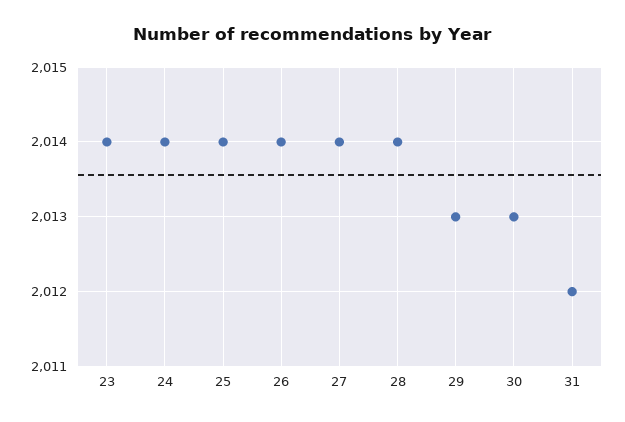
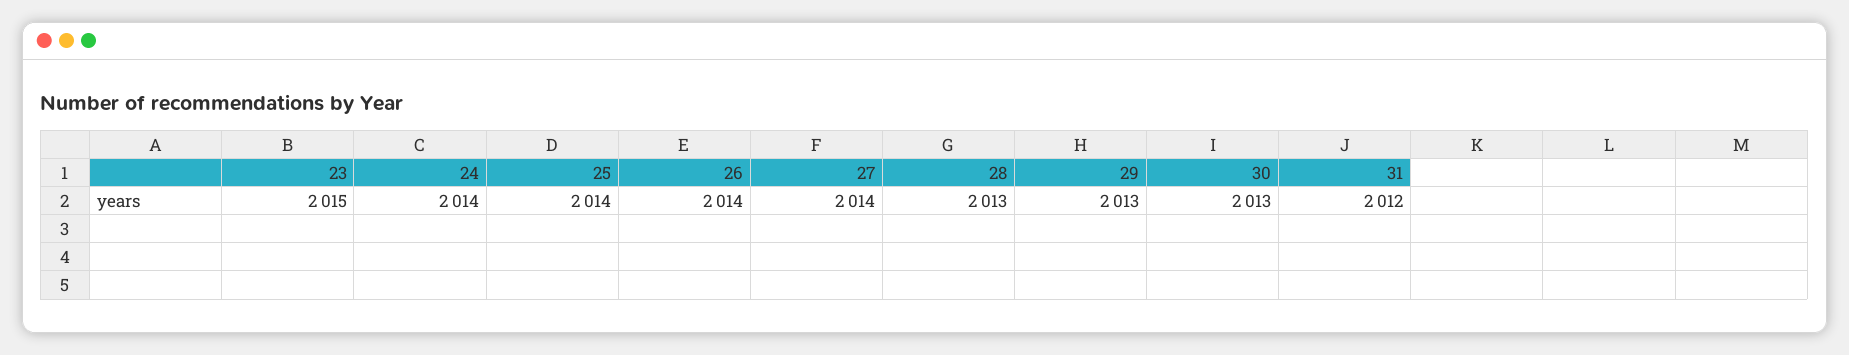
23: 2014 -> 2015
28: 2014 -> 2013

